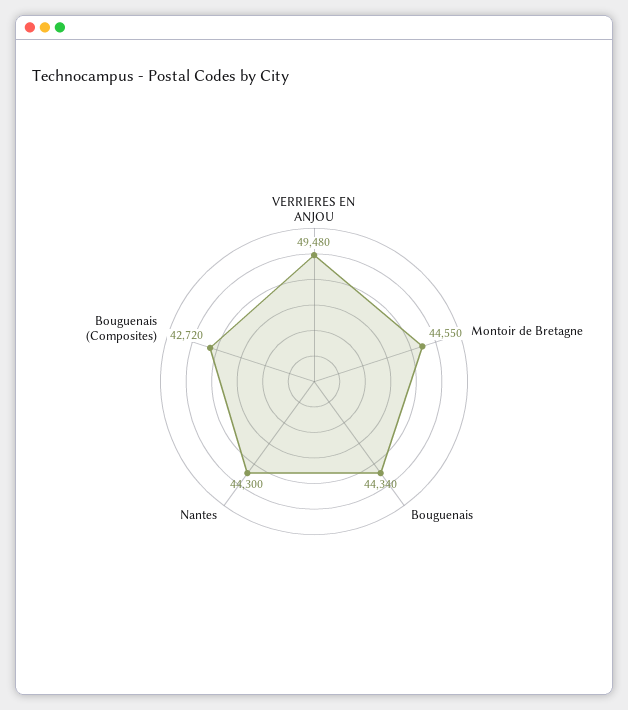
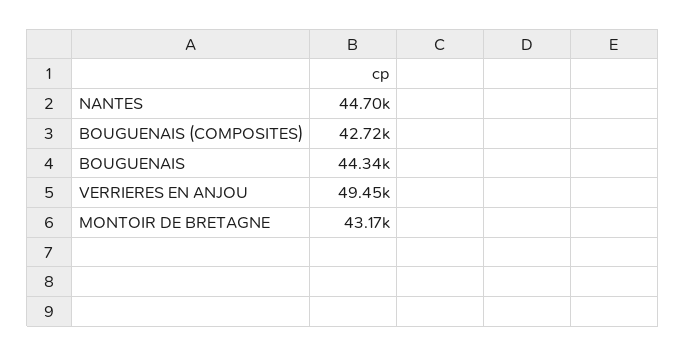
VERRIERES EN ANJOU: 49480 -> 49450
Montoir de Bretagne: 44550 -> 43170
Nantes: 44300 -> 44700

